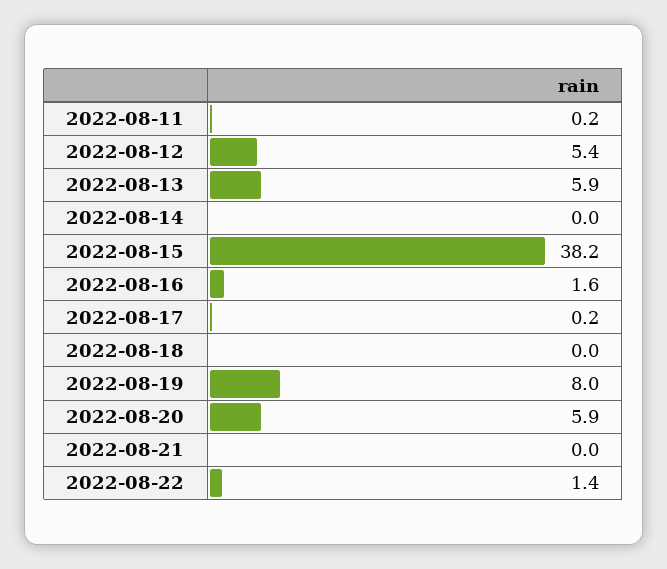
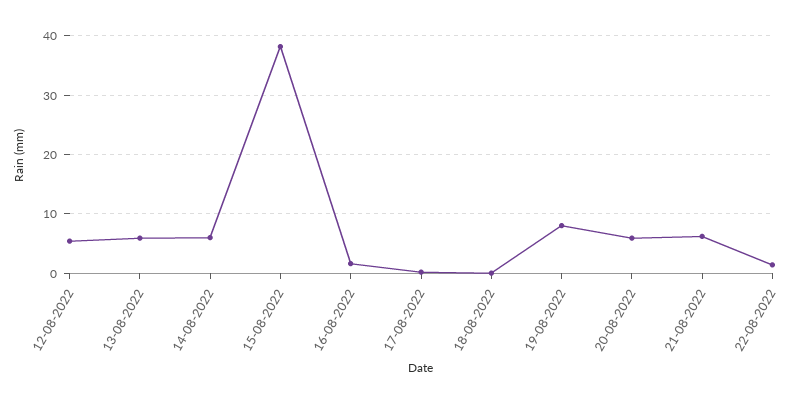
2022-08-11: 0.2 -> none
2022-08-14: 0 -> 6
2022-08-21: 0 -> 6

